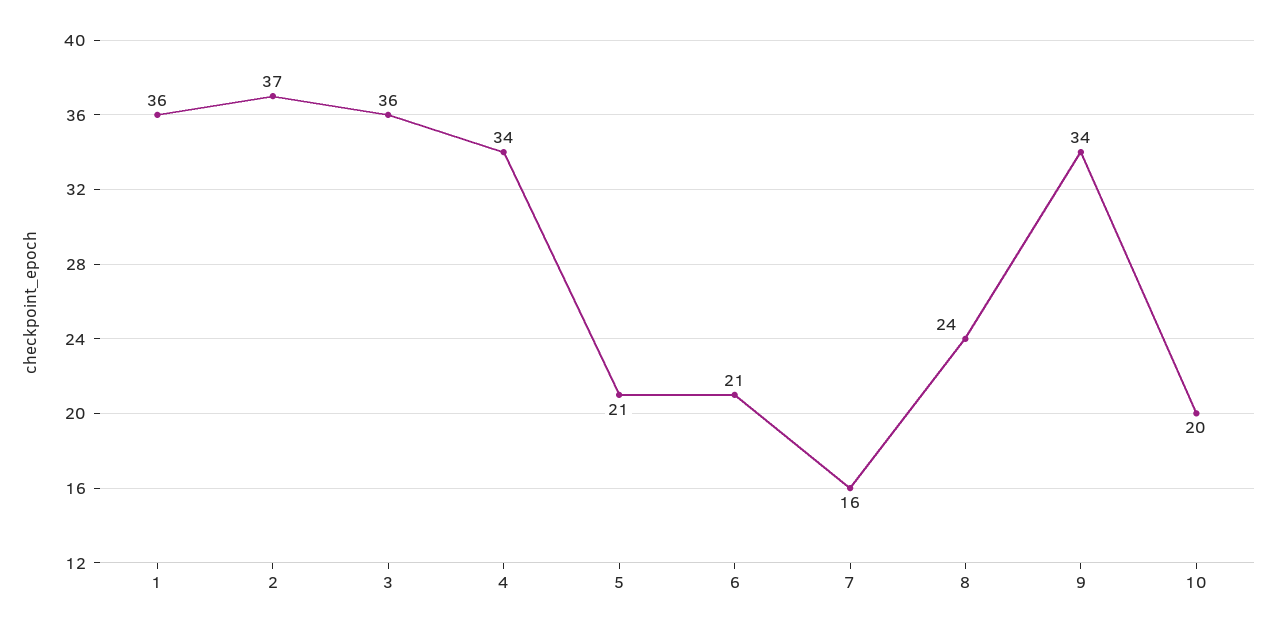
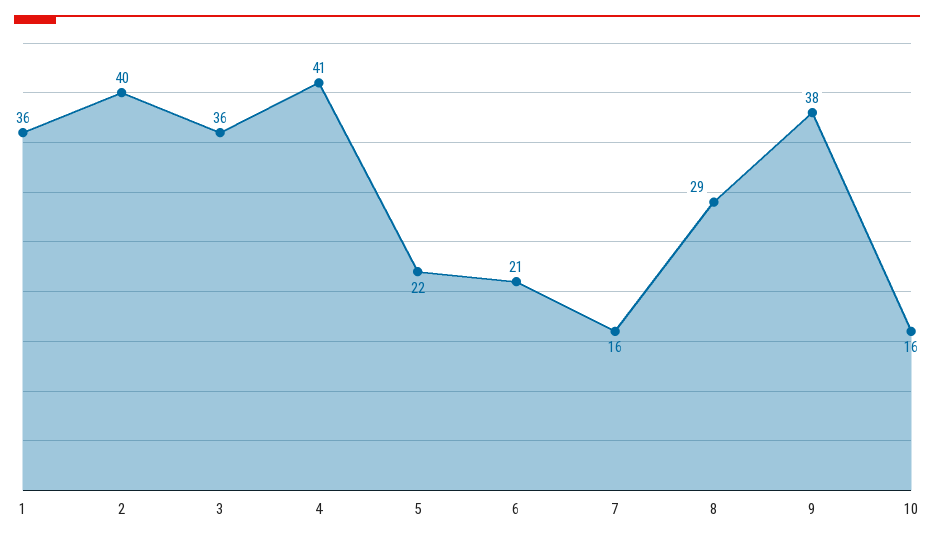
2: 37 -> 40
4: 34 -> 41
5: 21 -> 22
8: 24 -> 29
9: 34 -> 38
10: 20 -> 16

